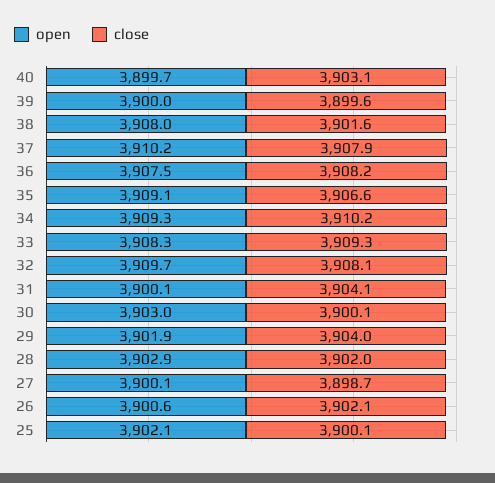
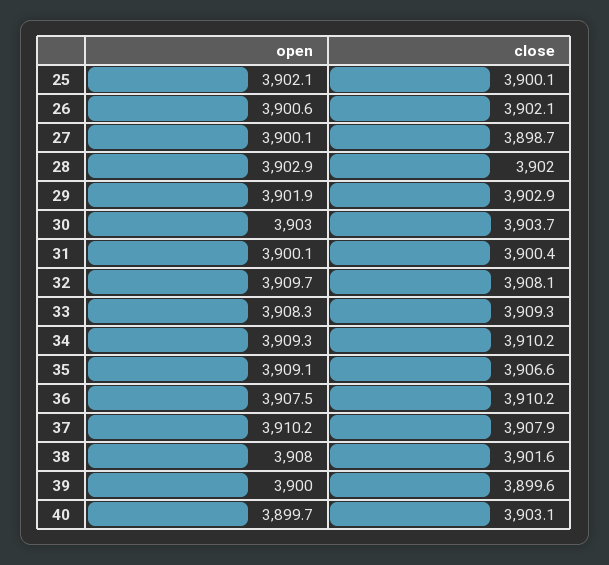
close, 36: 3908.2 -> 3910.2
close, 31: 3904.1 -> 3900.4
close, 30: 3900.1 -> 3903.7
close, 29: 3904 -> 3902.9

